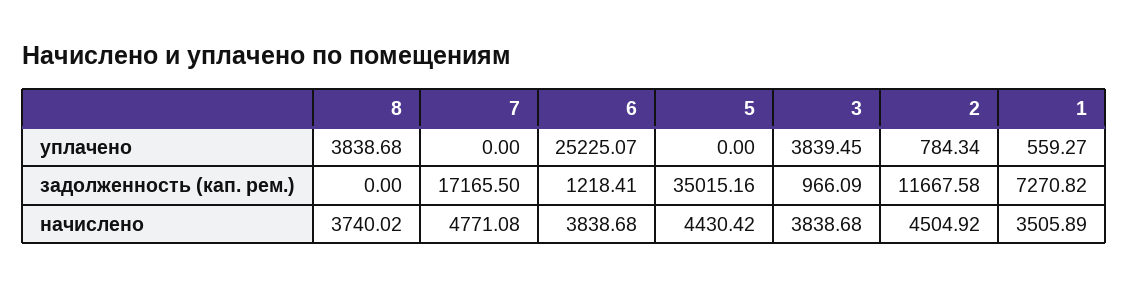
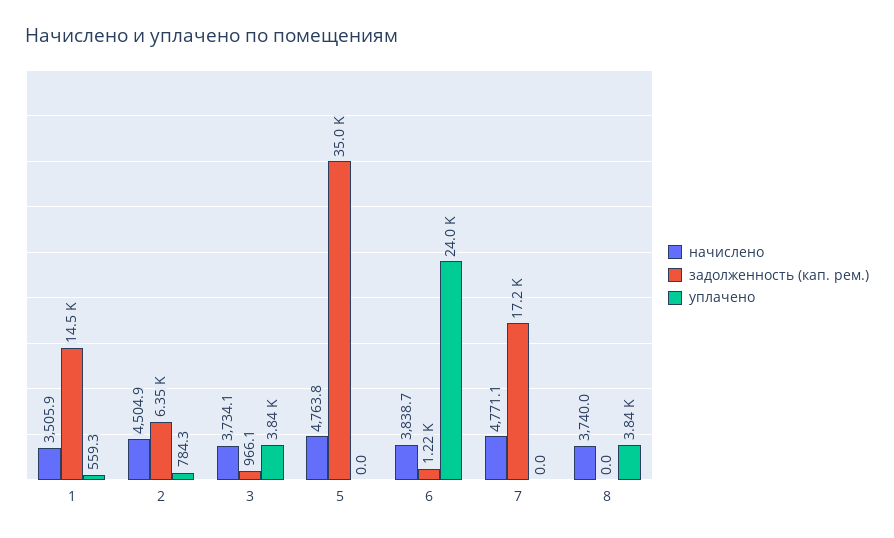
уплачено, 6: 25225.07 -> 24000
задолженность (кап. рем.), 2: 11667.58 -> 6350
задолженность (кап. рем.), 1: 7270.82 -> 14500
начислено, 5: 4430.42 -> 4763.8
начислено, 3: 3838.68 -> 3734.1

